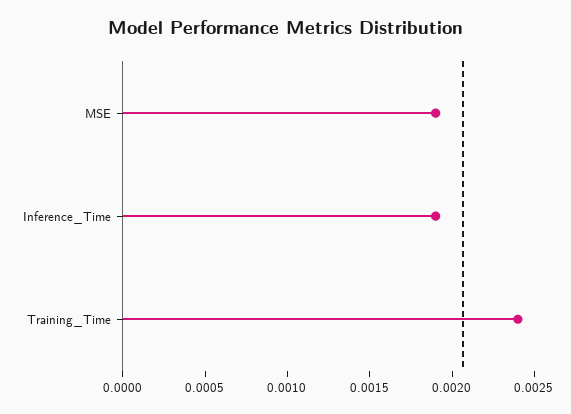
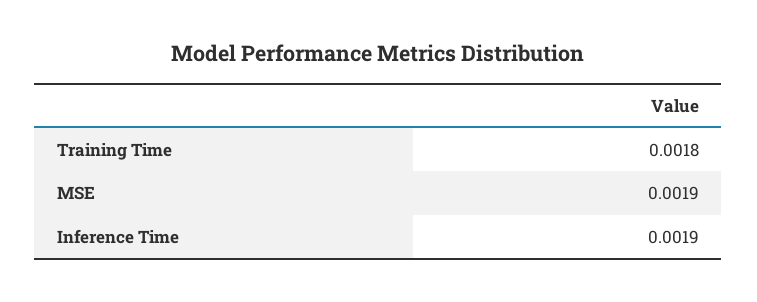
Training_Time: 0.0024 -> 0.0018

